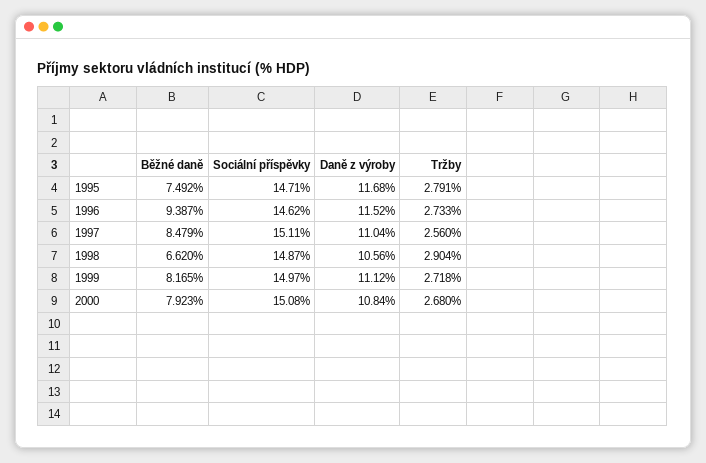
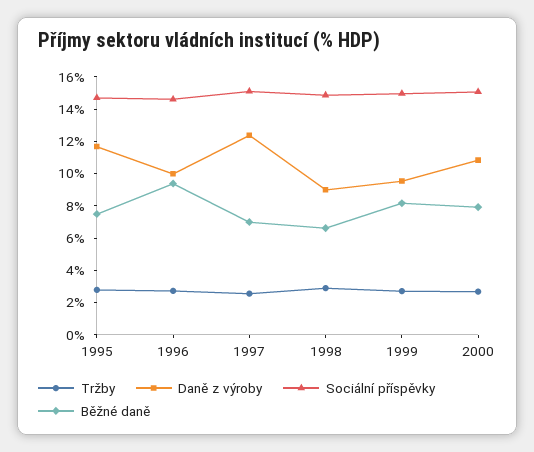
Daně z výroby, 1996: 11.52 -> 10
Běžné daně, 1997: 8.479 -> 7
Daně z výroby, 1997: 11.04 -> 12.5
Daně z výroby, 1998: 10.56 -> 9
Daně z výroby, 1999: 11.12 -> 9.5

